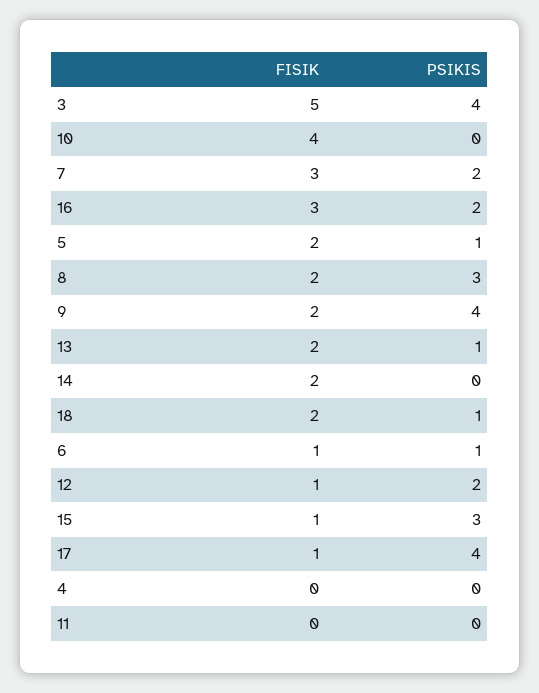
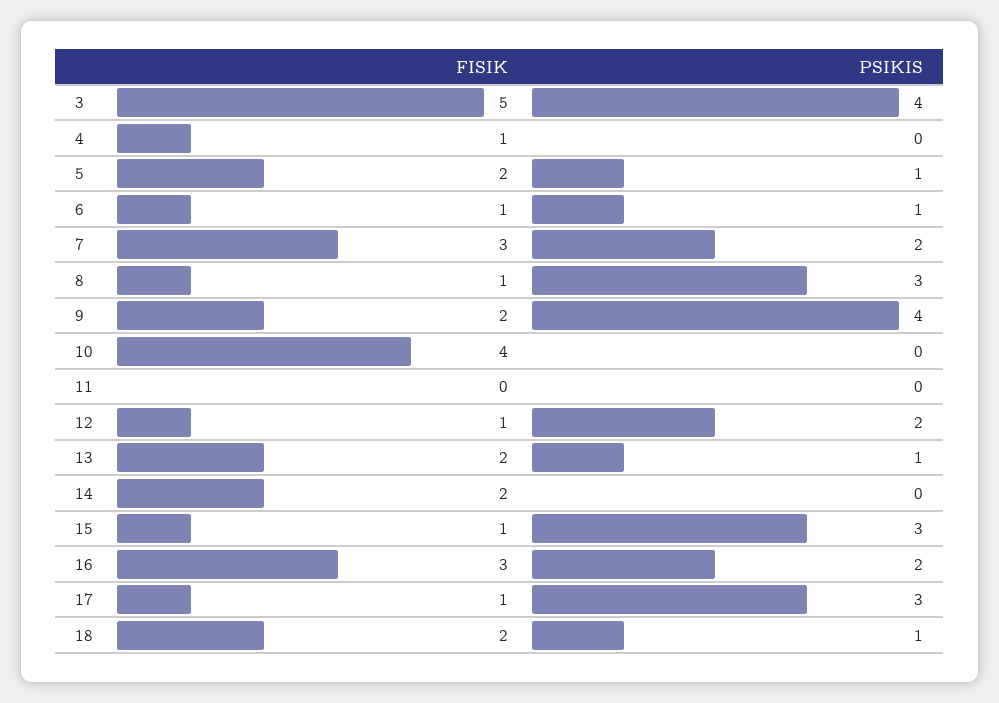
FISIK, 8: 2 -> 1
PSIKIS, 17: 4 -> 3
FISIK, 4: 0 -> 1

